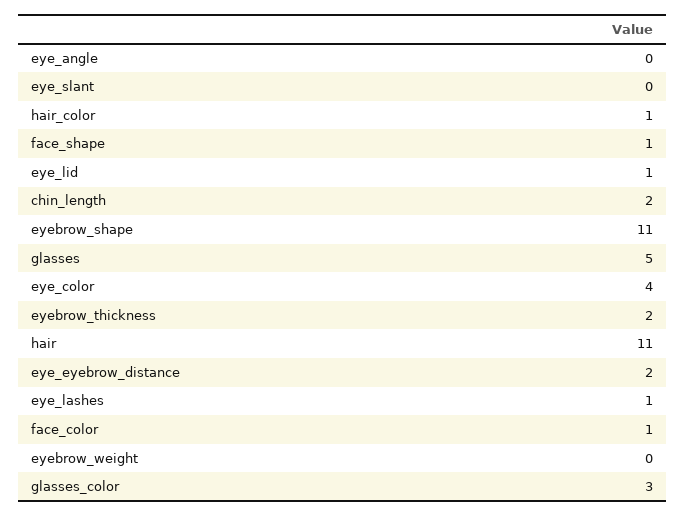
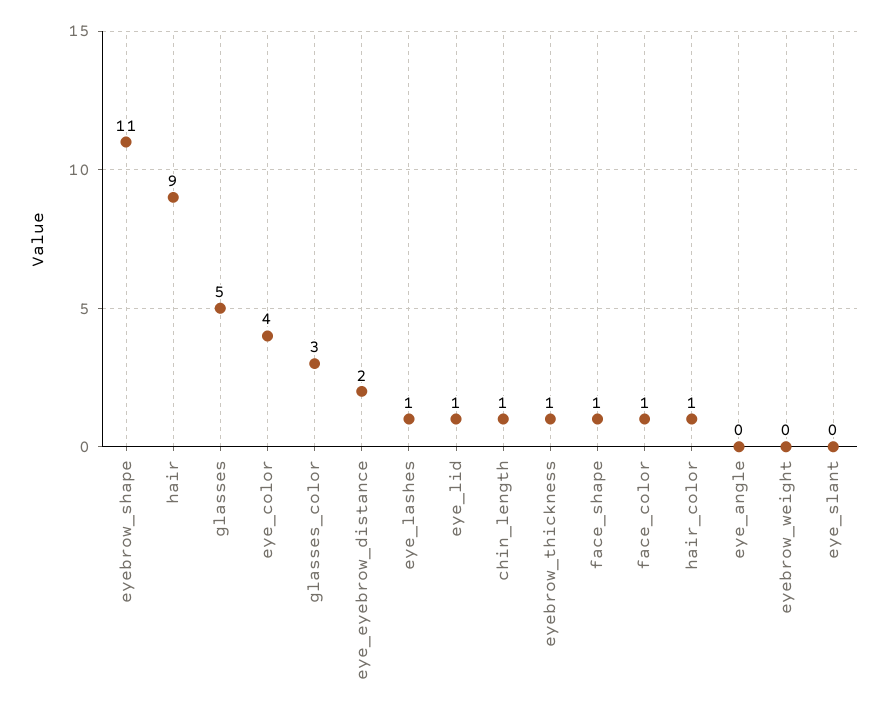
chin_length: 2 -> 1
eyebrow_thickness: 2 -> 1
hair: 11 -> 9

